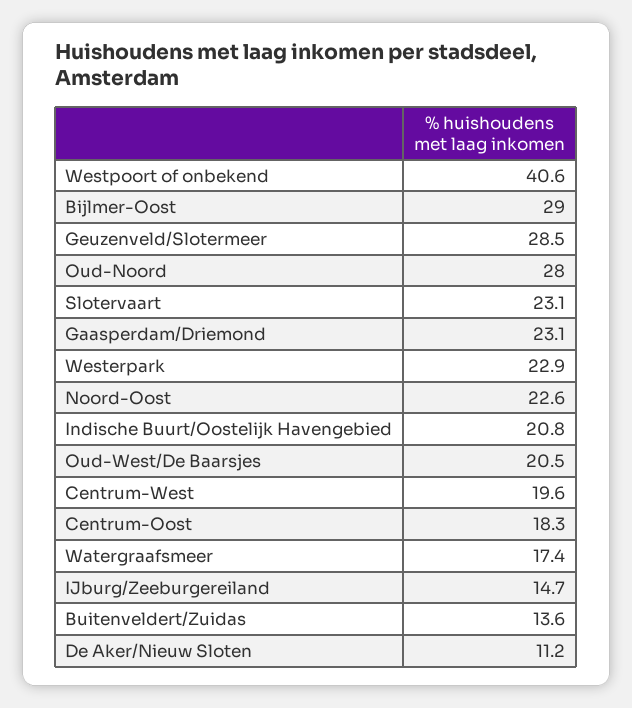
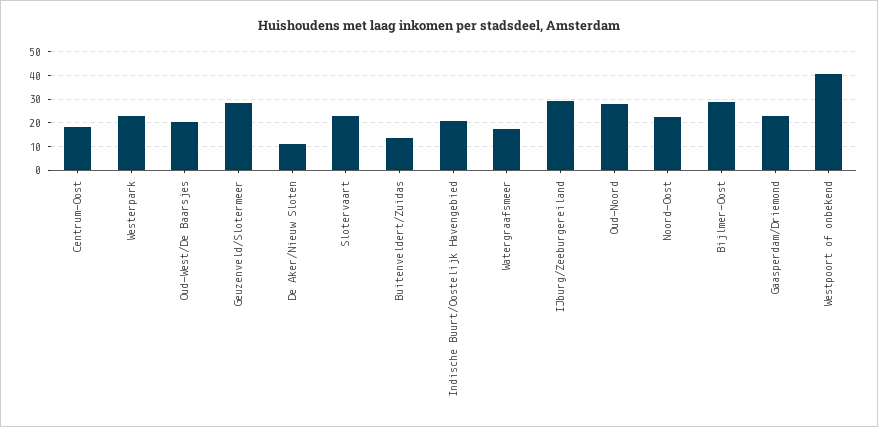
Centrum-West: 19.6 -> none
IJburg/Zeeburgereiland: 14.7 -> 30

